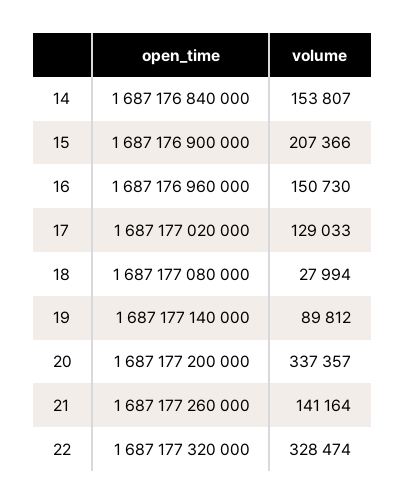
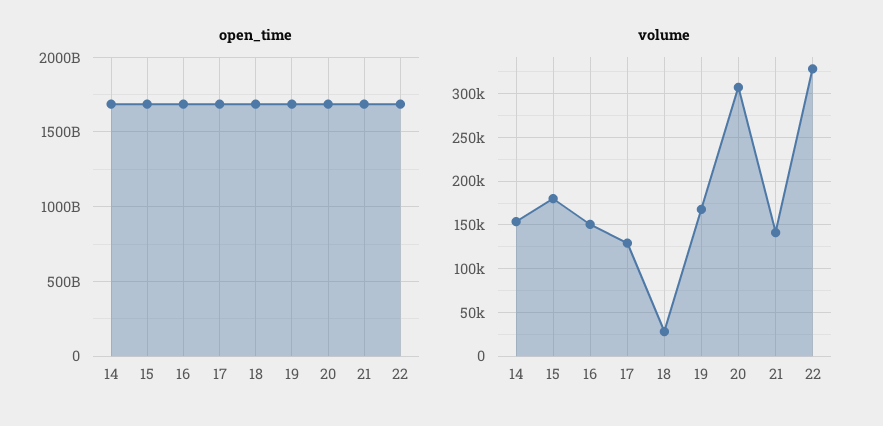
volume, 15: 207366 -> 180000
volume, 19: 89812 -> 170000
volume, 20: 337357 -> 310000

